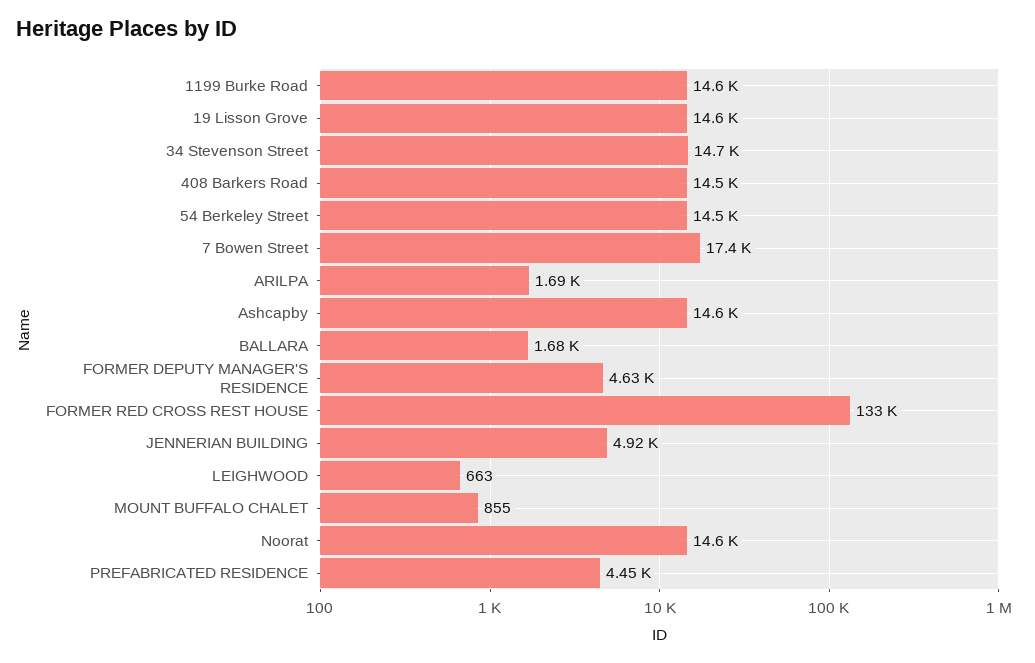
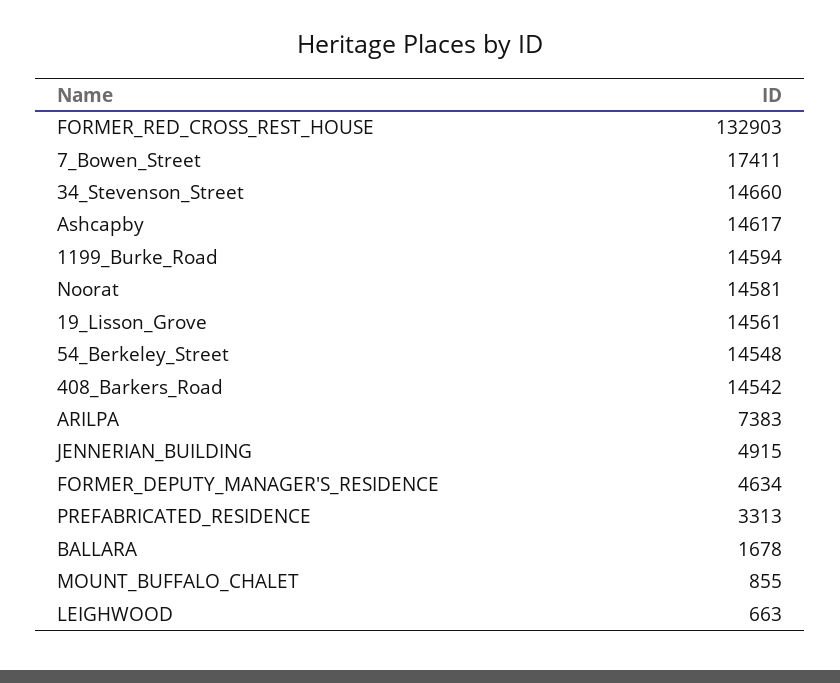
ARILPA: 1690 -> 7383
PREFABRICATED RESIDENCE: 4450 -> 3313

